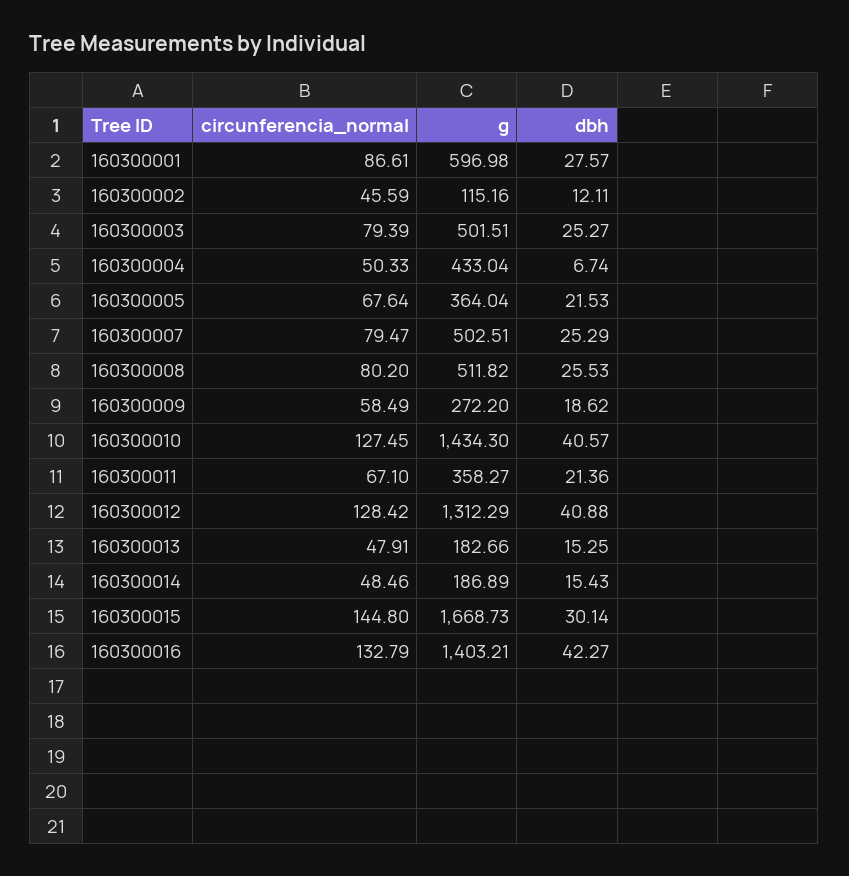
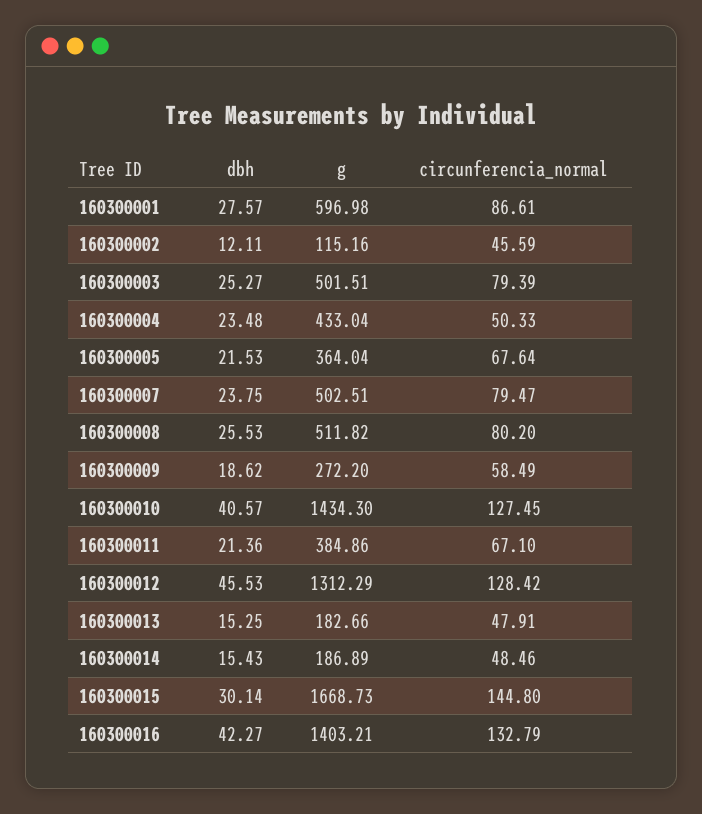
dbh, 160300004: 6.74 -> 23.48
dbh, 160300007: 25.29 -> 23.75
g, 160300011: 358.27 -> 384.86
dbh, 160300012: 40.88 -> 45.53

